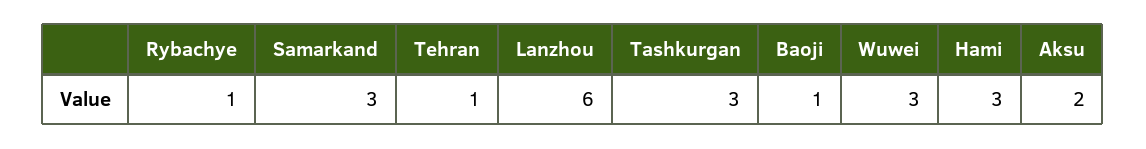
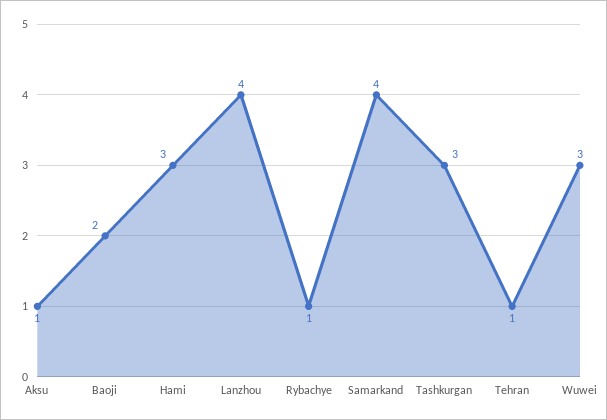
Samarkand: 3 -> 4
Lanzhou: 6 -> 4
Baoji: 1 -> 2
Aksu: 2 -> 1

